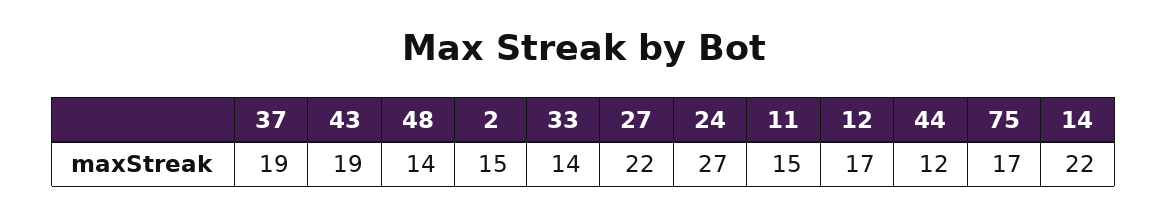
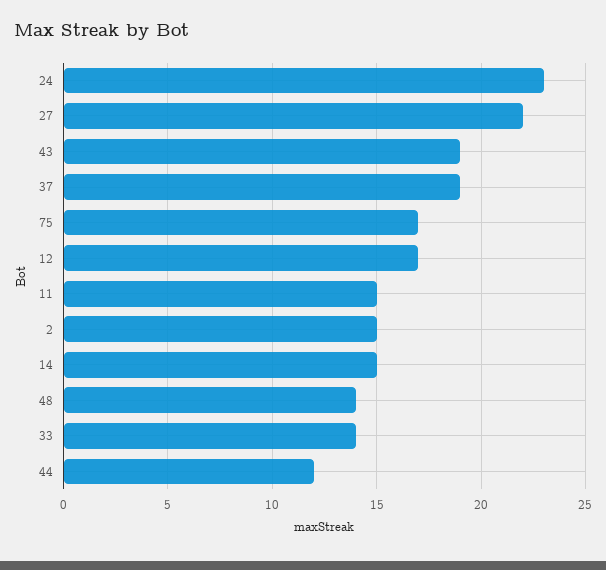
24: 27 -> 23
14: 22 -> 15

